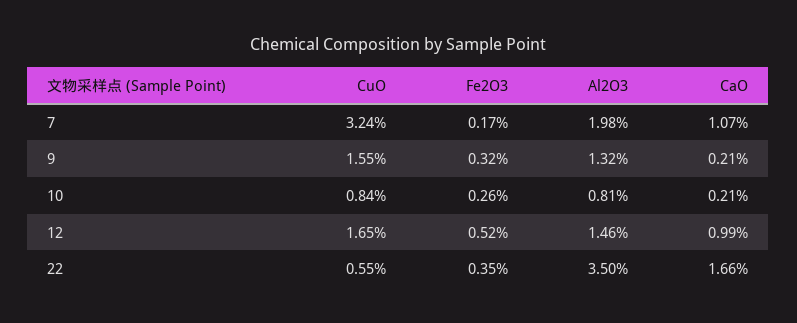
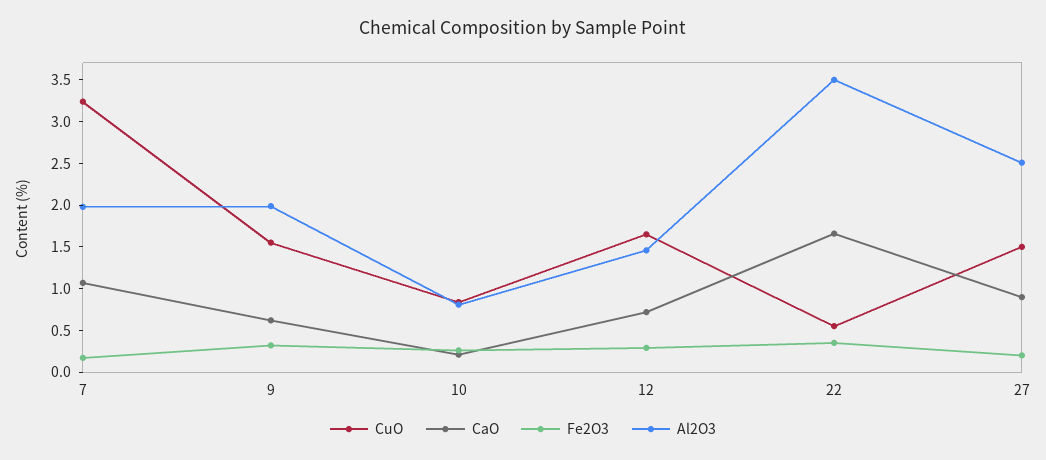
Al2O3, 9: 1.32 -> 2
CaO, 9: 0.21 -> 0.6
Fe2O3, 12: 0.52 -> 0.3
CaO, 12: 0.99 -> 0.7
CuO, 27: none -> 1.5
CaO, 27: none -> 0.9
Fe2O3, 27: none -> 0.2
Al2O3, 27: none -> 2.5

